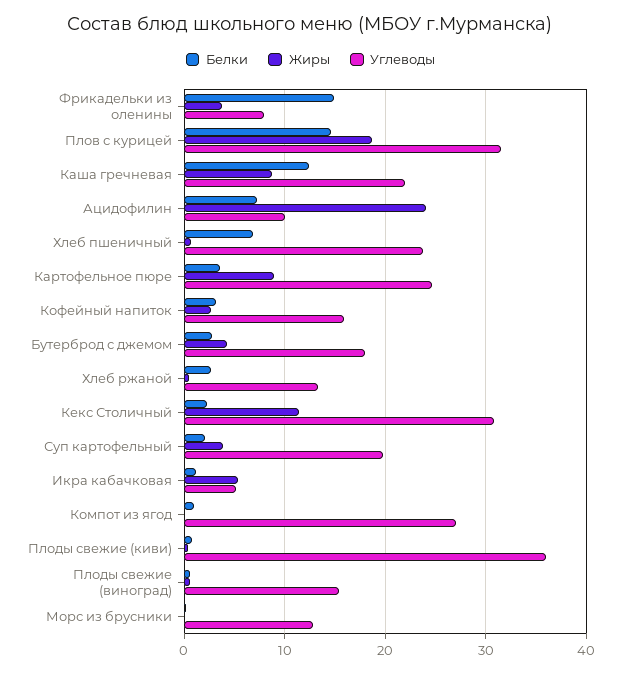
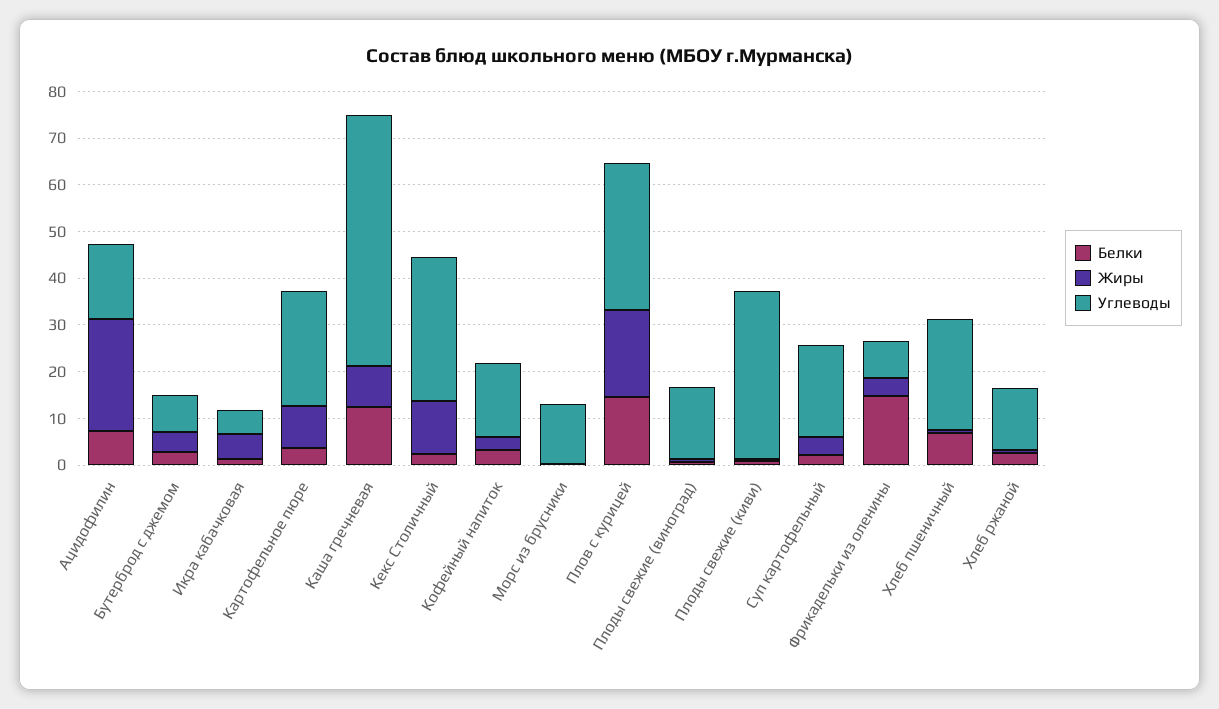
Углеводы, Каша гречневая: 22 -> 54
Углеводы, Ацидофилин: 10 -> 16
Углеводы, Бутерброд с джемом: 18 -> 8
Белки, Компот из ягод: 1 -> none
Жиры, Компот из ягод: 0 -> none
Углеводы, Компот из ягод: 27 -> none

